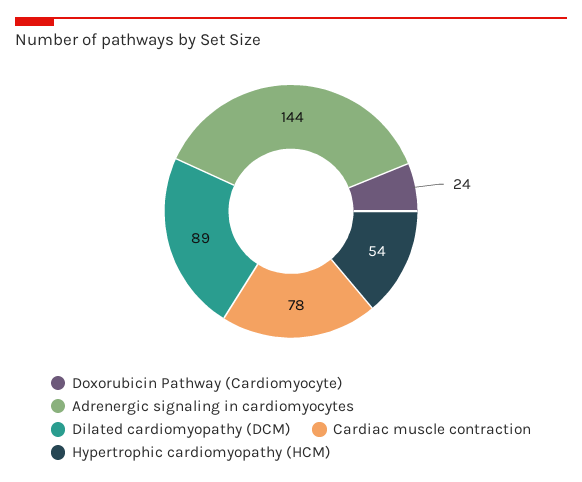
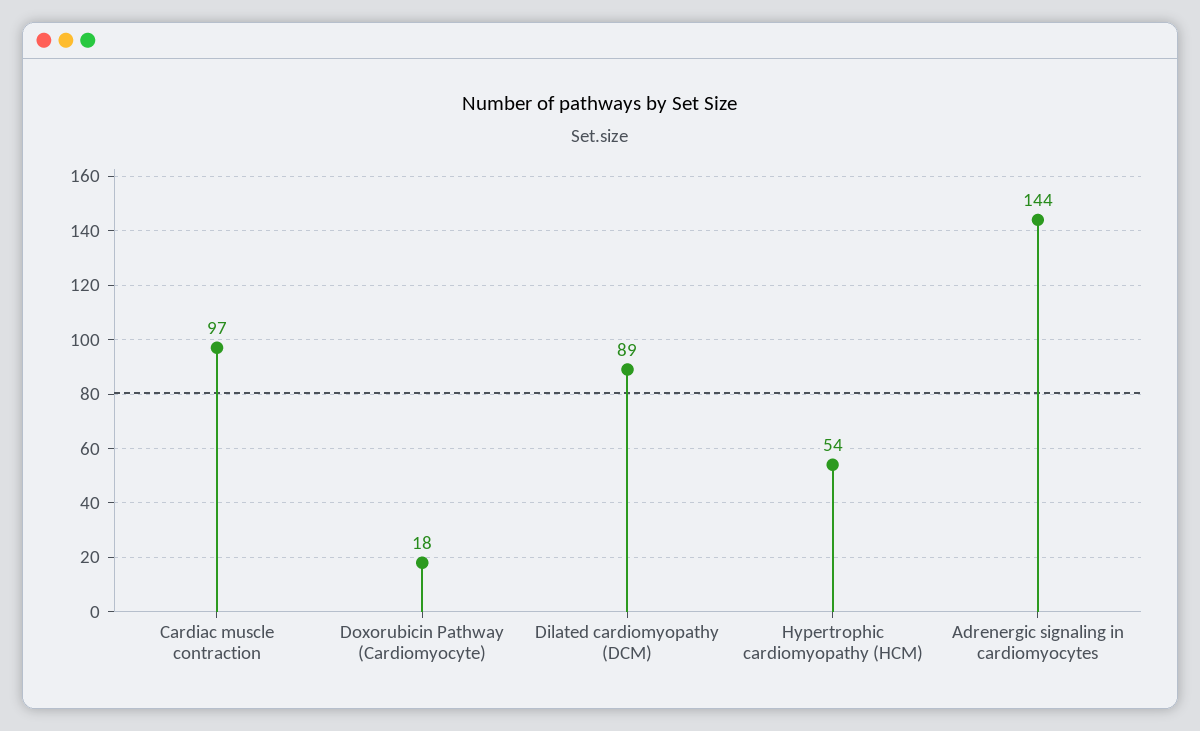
Doxorubicin Pathway (Cardiomyocyte): 24 -> 18
Cardiac muscle contraction: 78 -> 97

